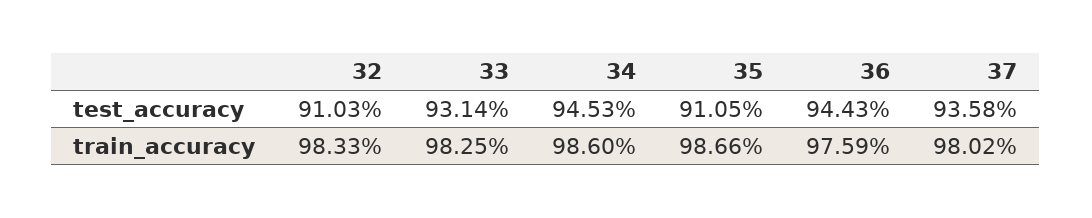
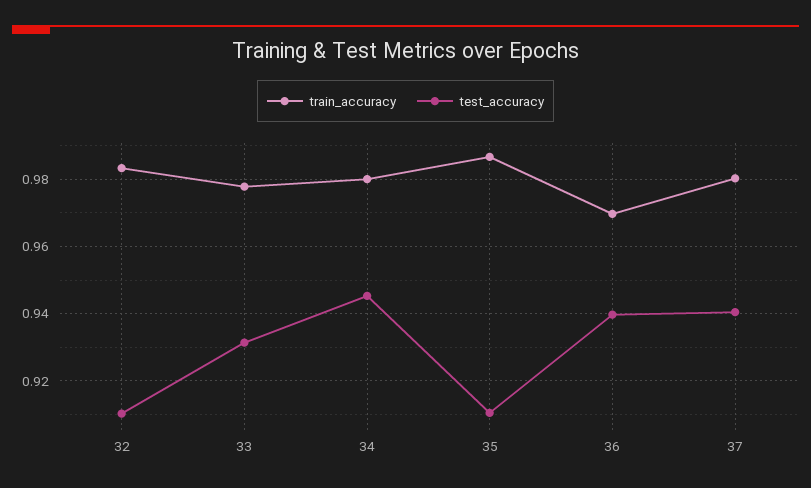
test_accuracy, 36: 0.9443 -> 0.94
test_accuracy, 37: 0.9358 -> 0.94
train_accuracy, 33: 0.9825 -> 0.978
train_accuracy, 34: 0.986 -> 0.98
train_accuracy, 36: 0.9759 -> 0.97

